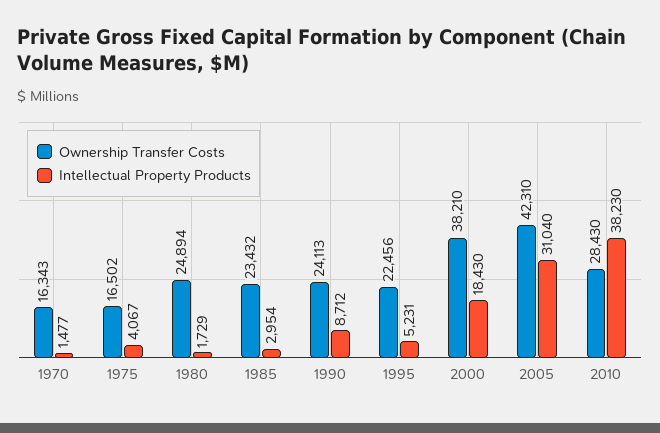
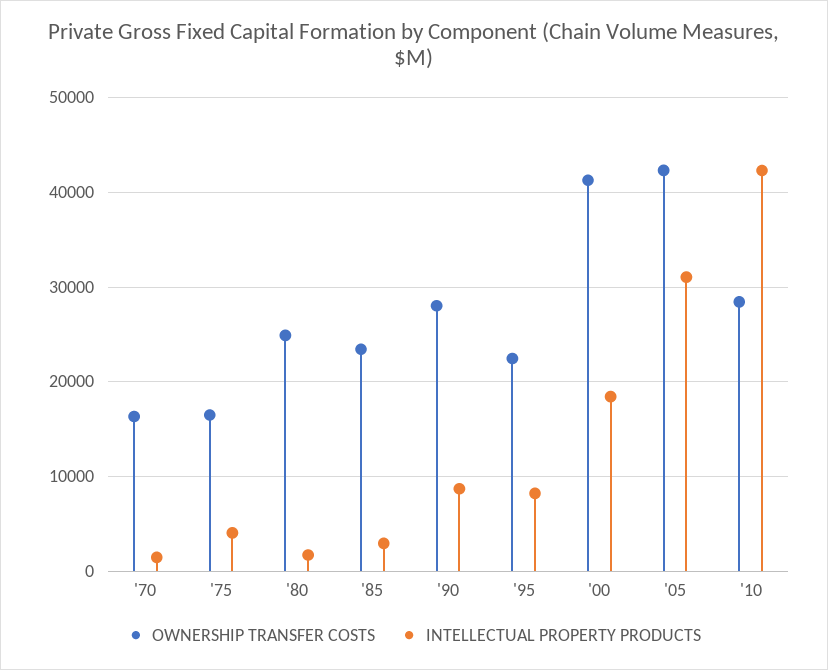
Ownership Transfer Costs, 1990: 24113 -> 28000
Intellectual Property Products, 1995: 5231 -> 8000
Ownership Transfer Costs, 2000: 38210 -> 41000
Intellectual Property Products, 2010: 38230 -> 42000

